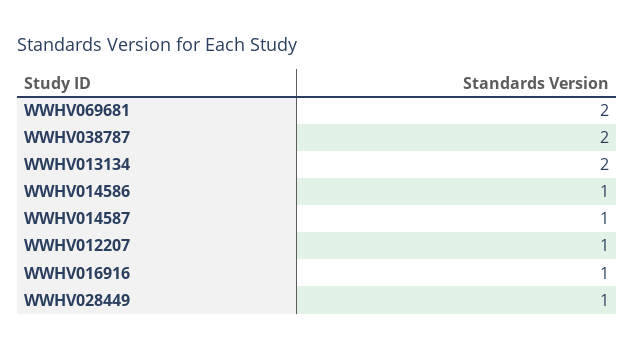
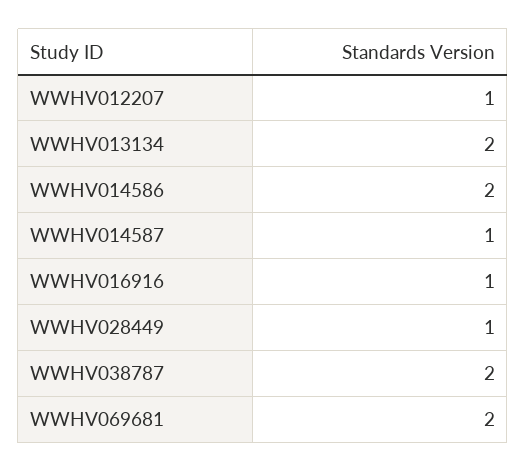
WWHV014586: 1 -> 2

